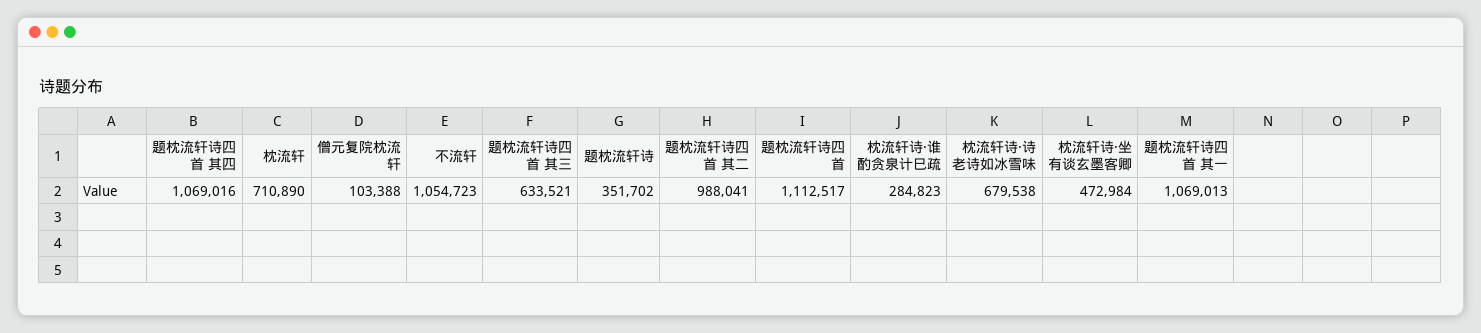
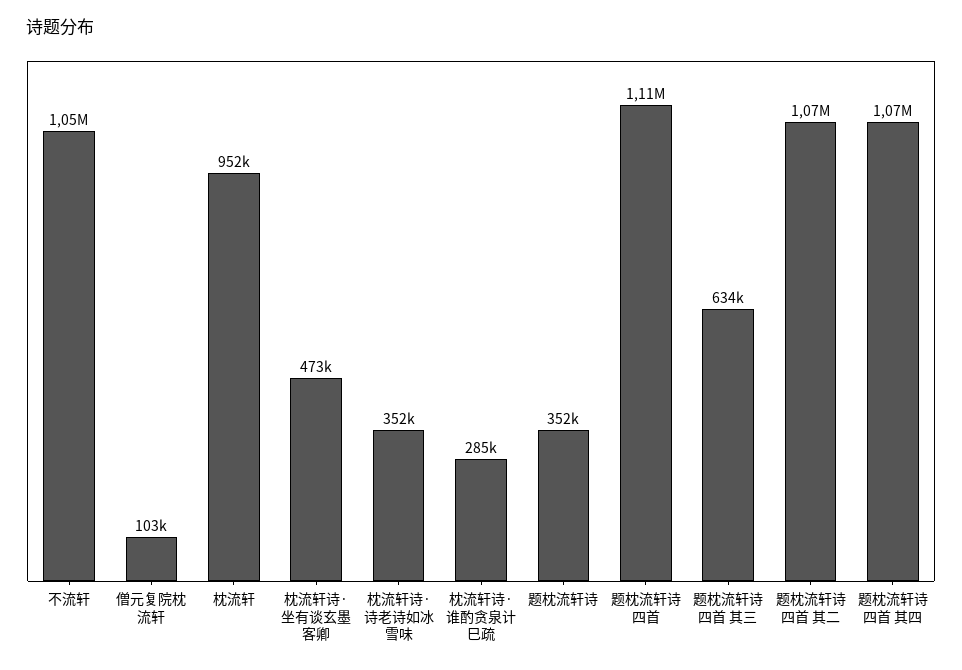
枕流轩: 710890 -> 952000
题枕流轩诗四首 其二: 988041 -> 1070000
枕流轩诗·诗老诗如冰雪味: 679538 -> 352000
题枕流轩诗四首 其一: 1069013 -> none

